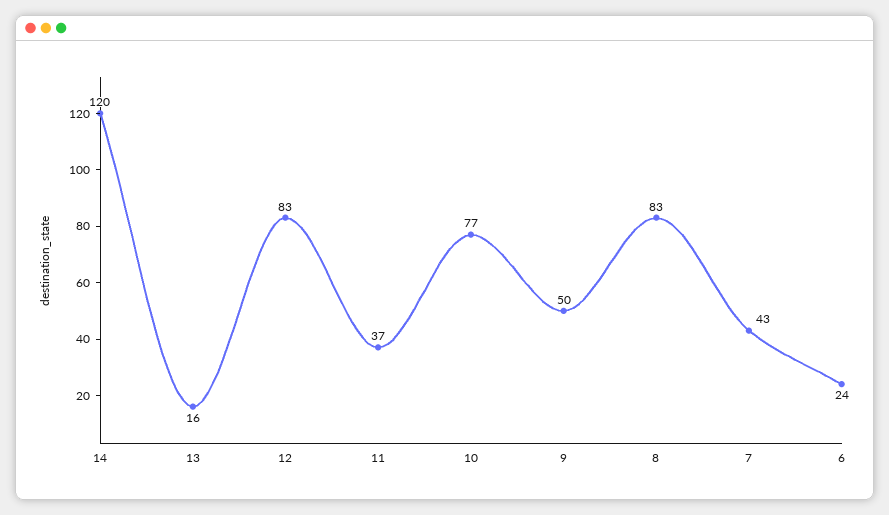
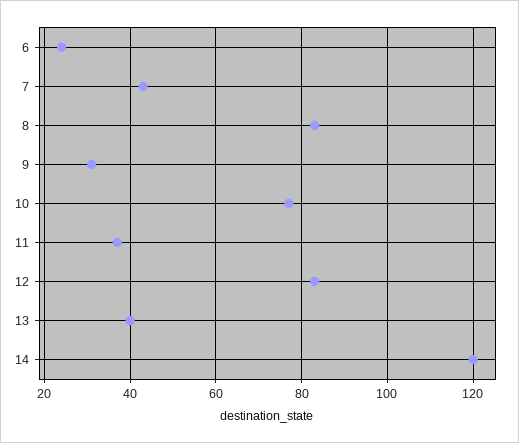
13: 16 -> 40
9: 50 -> 30

